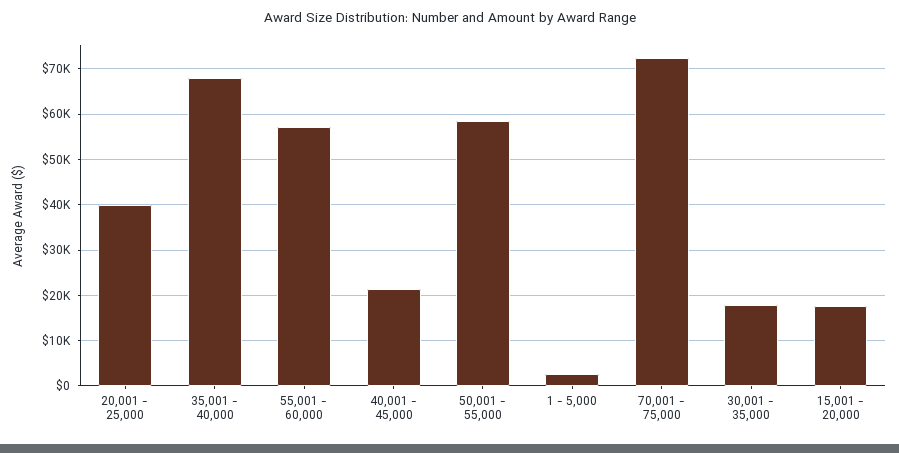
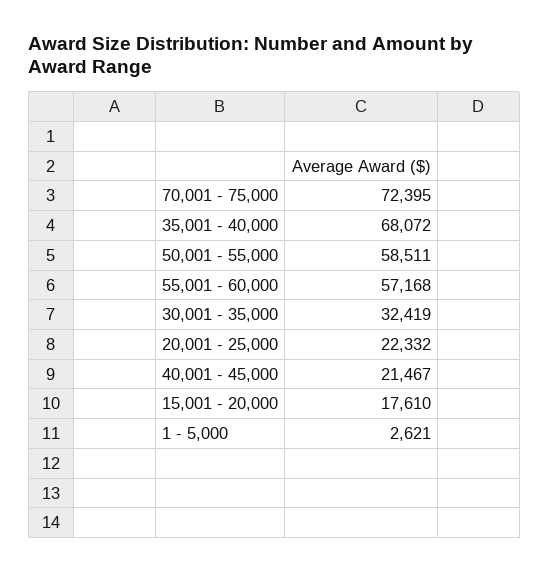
20,001 - 25,000: 40000 -> 22332
30,001 - 35,000: 18000 -> 32419

